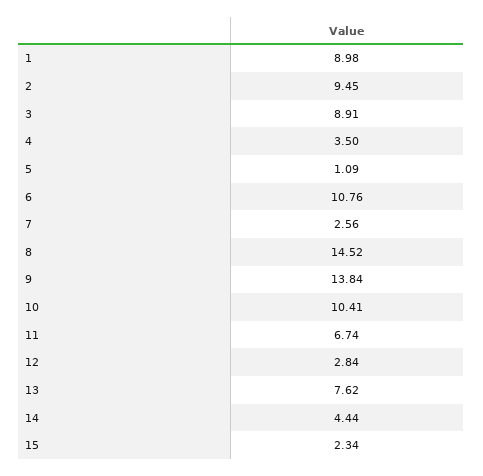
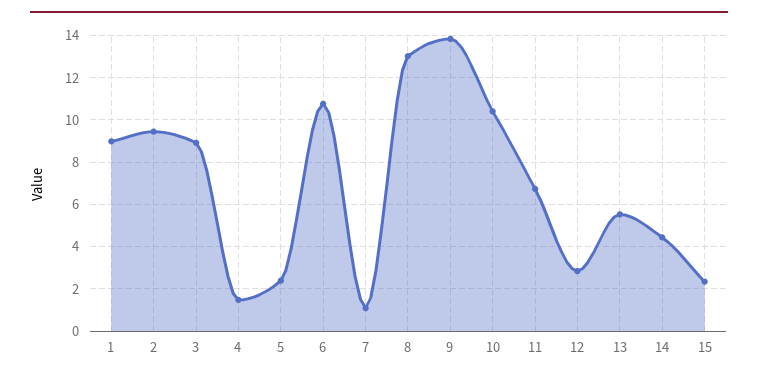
4: 3.5 -> 1.5
5: 1.09 -> 2.5
7: 2.56 -> 1
8: 14.52 -> 13
13: 7.62 -> 5.5

